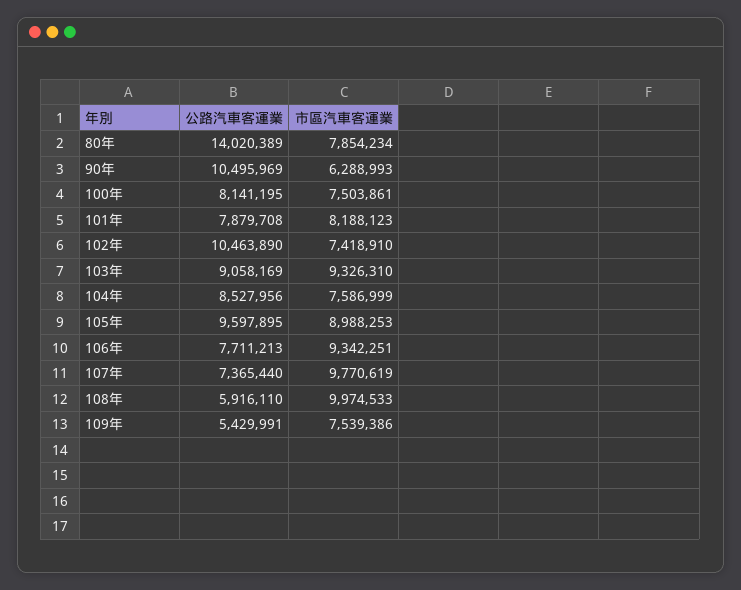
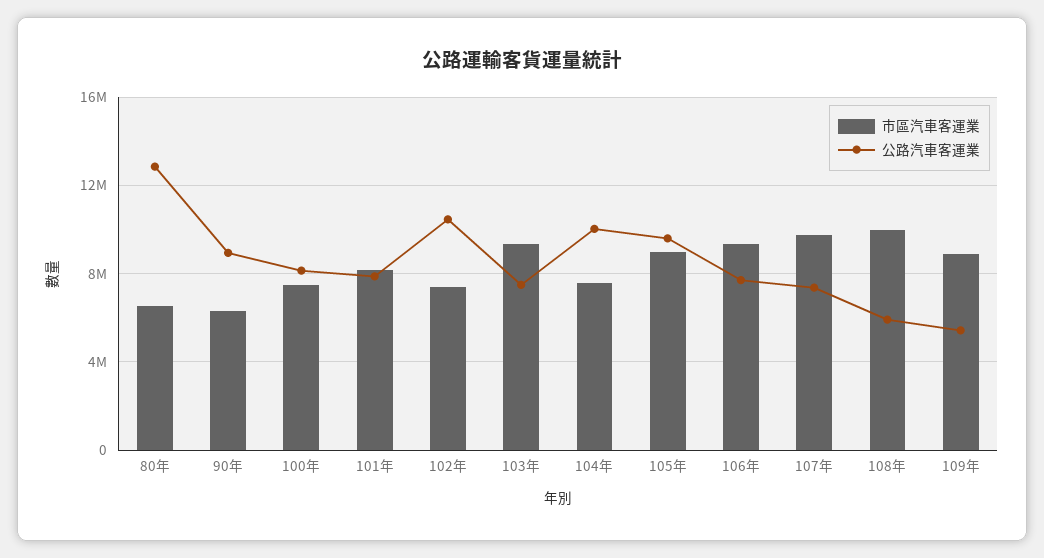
公路汽車客運業, 80年: 14020389 -> 13000000
市區汽車客運業, 80年: 7854234 -> 6500000
公路汽車客運業, 90年: 10495969 -> 9000000
公路汽車客運業, 103年: 9058169 -> 7500000
公路汽車客運業, 104年: 8527956 -> 10000000
市區汽車客運業, 109年: 7539386 -> 9000000

